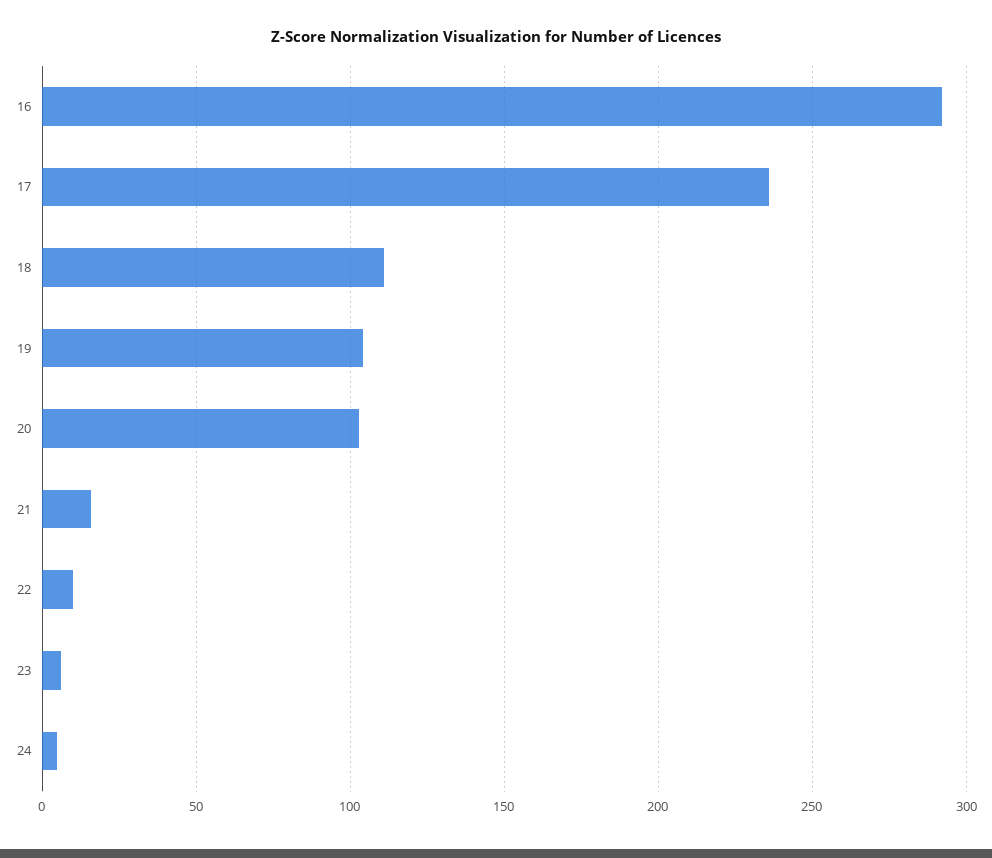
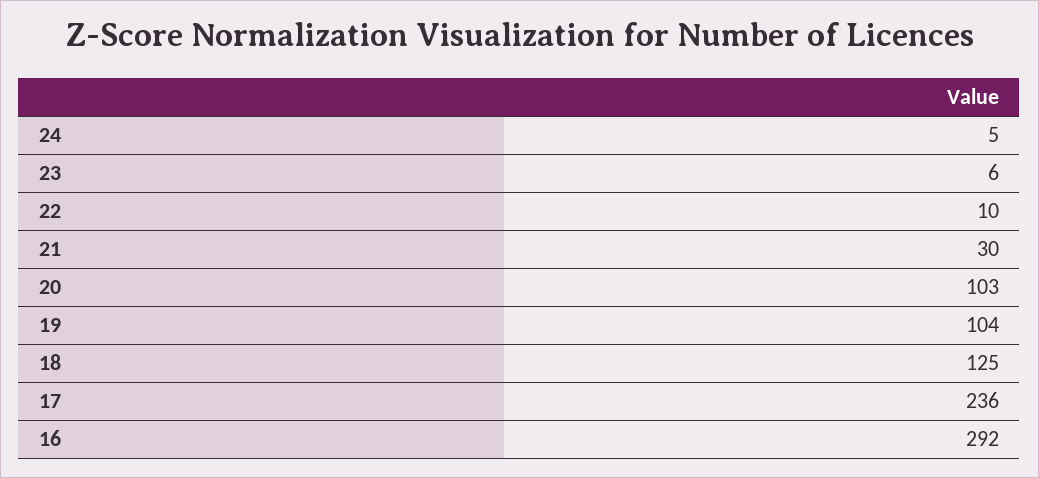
18: 110 -> 125
21: 15 -> 30

